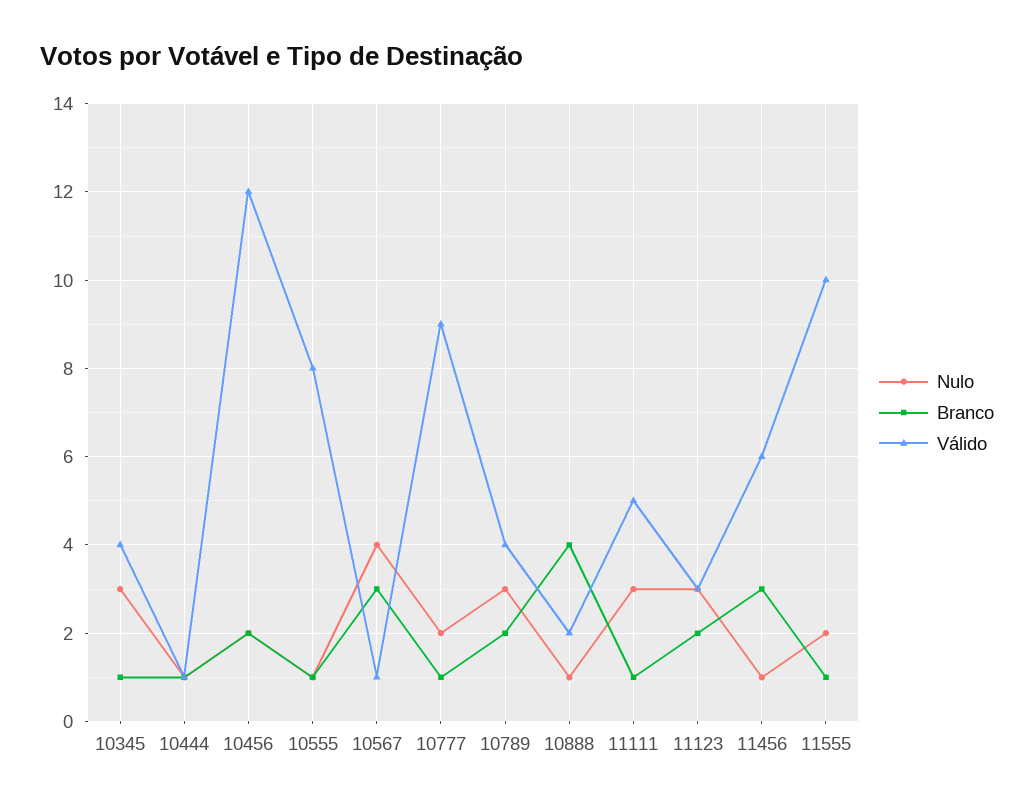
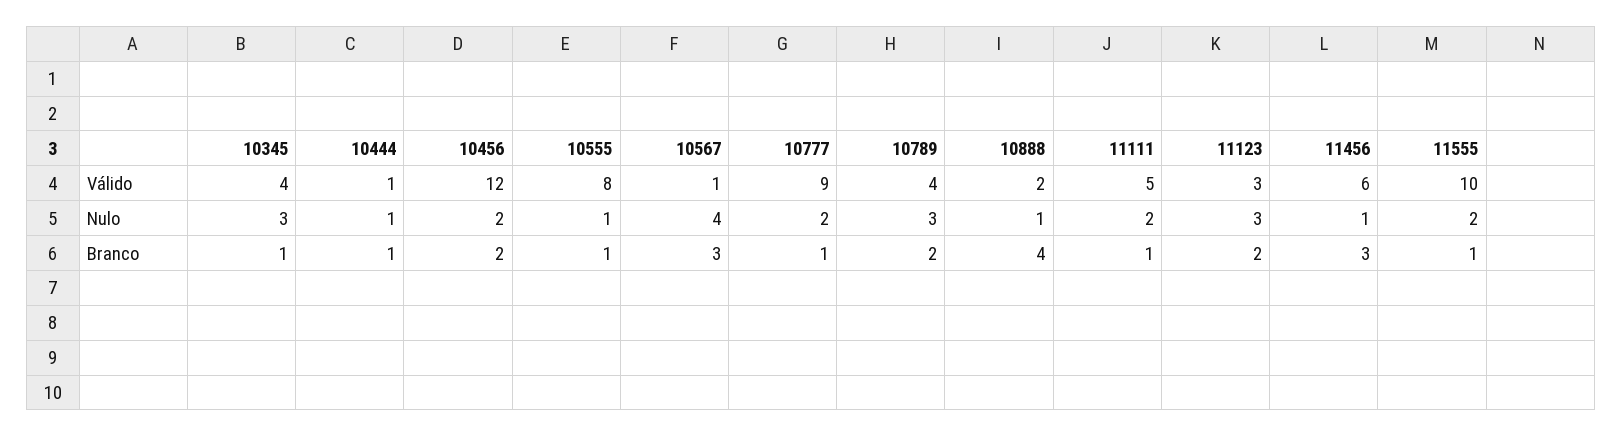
Nulo, 11111: 3 -> 2

